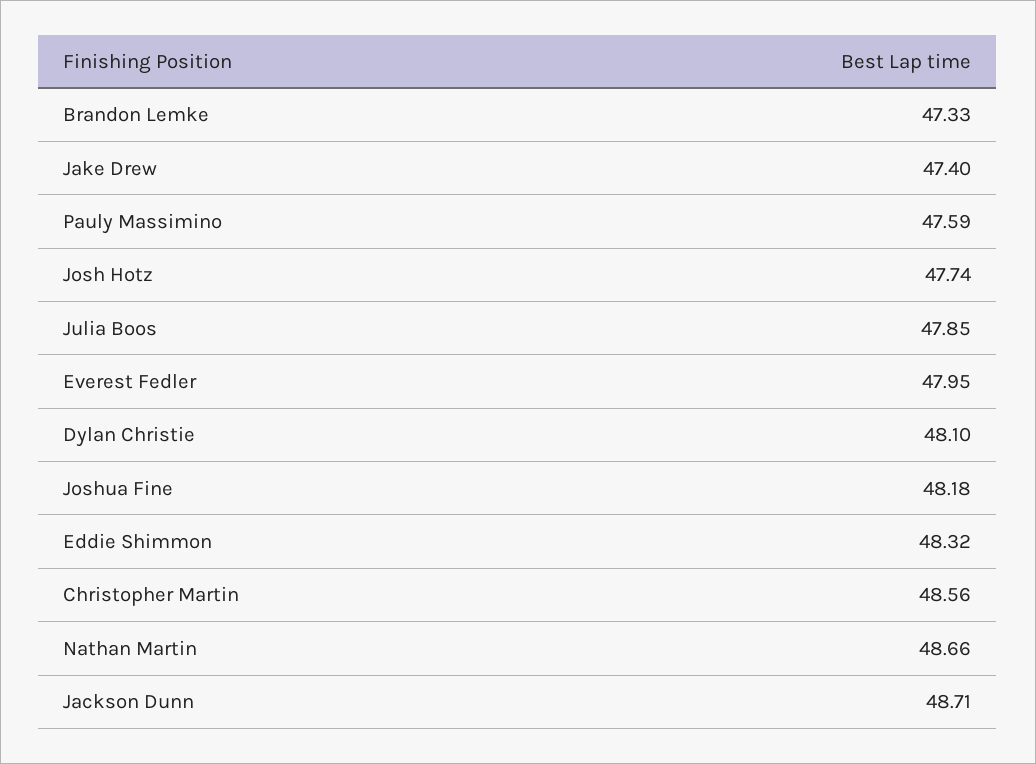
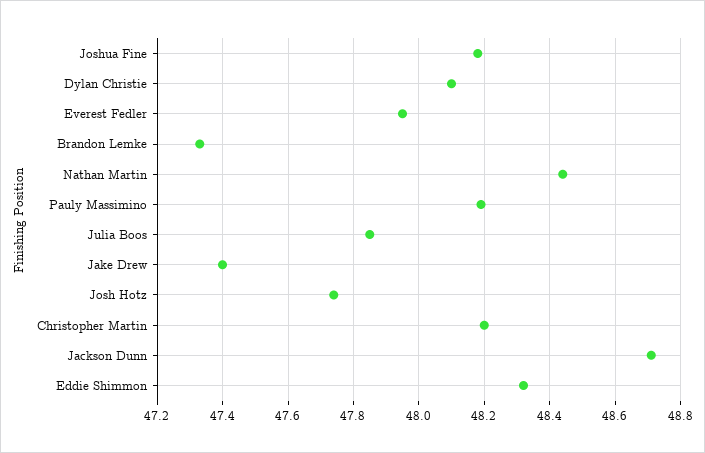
Pauly Massimino: 47.59 -> 48.2
Christopher Martin: 48.56 -> 48.2
Nathan Martin: 48.66 -> 48.45

